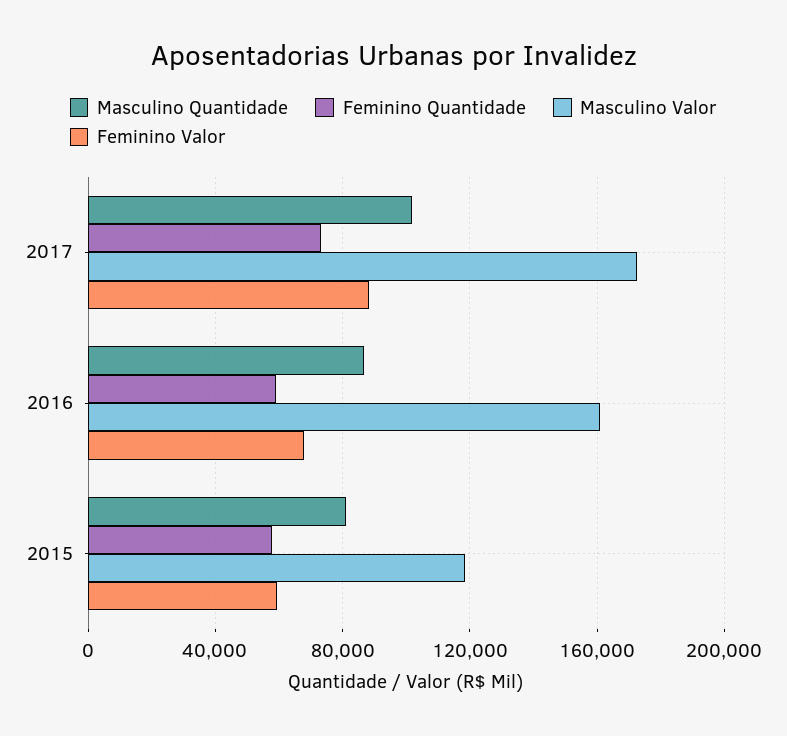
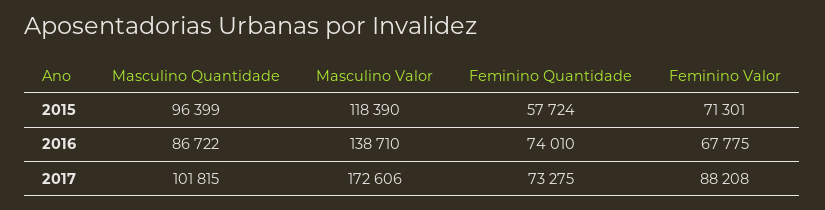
Feminino Quantidade, 2016: 60000 -> 74010
Masculino Valor, 2016: 160000 -> 138710
Masculino Quantidade, 2015: 80000 -> 96399
Feminino Valor, 2015: 60000 -> 71301

